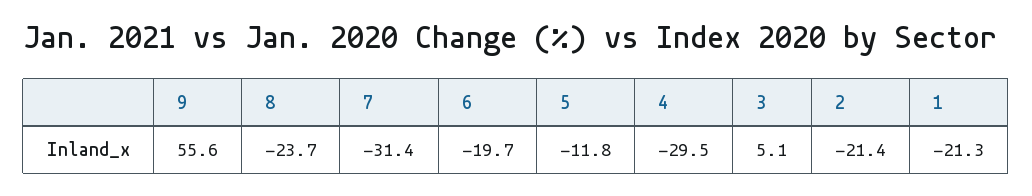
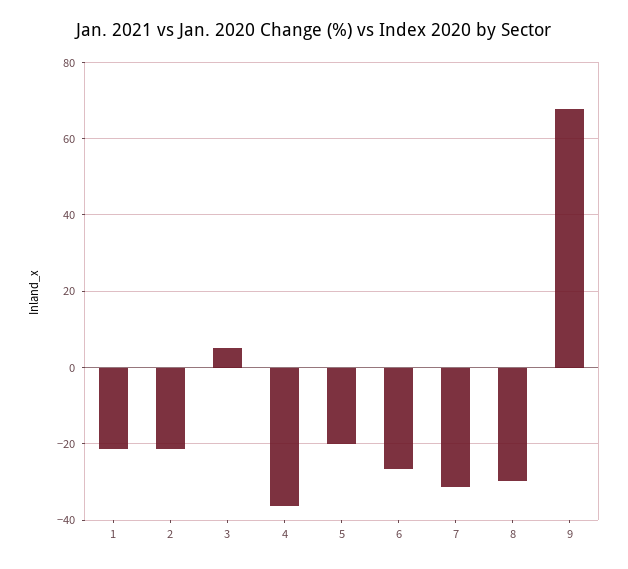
9: 55.6 -> 68
8: -23.7 -> -30
6: -19.7 -> -26
5: -11.8 -> -20
4: -29.5 -> -36

